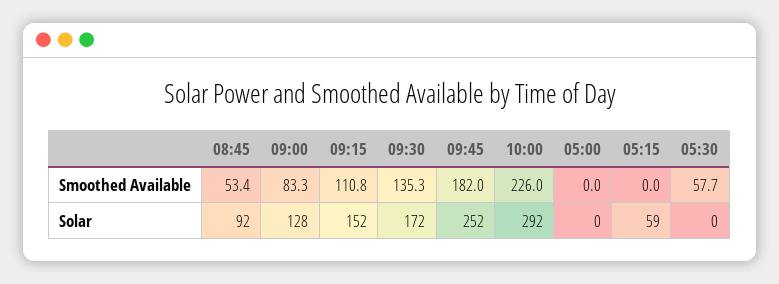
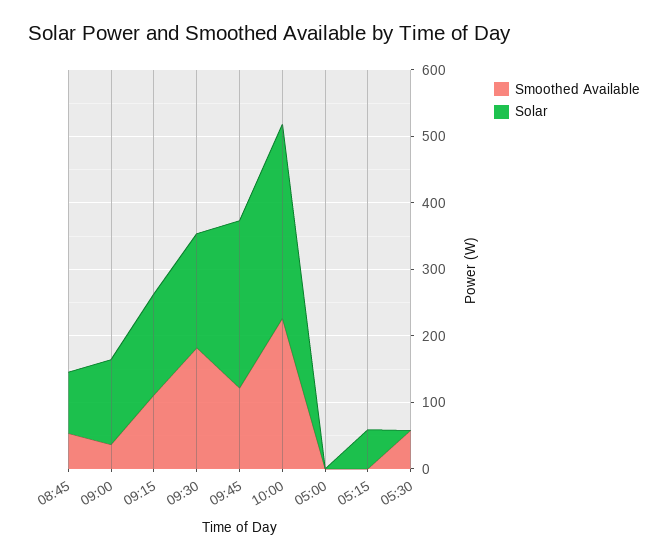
Smoothed Available, 09:00: 83.3 -> 40
Smoothed Available, 09:30: 135.3 -> 180
Smoothed Available, 09:45: 182 -> 120

